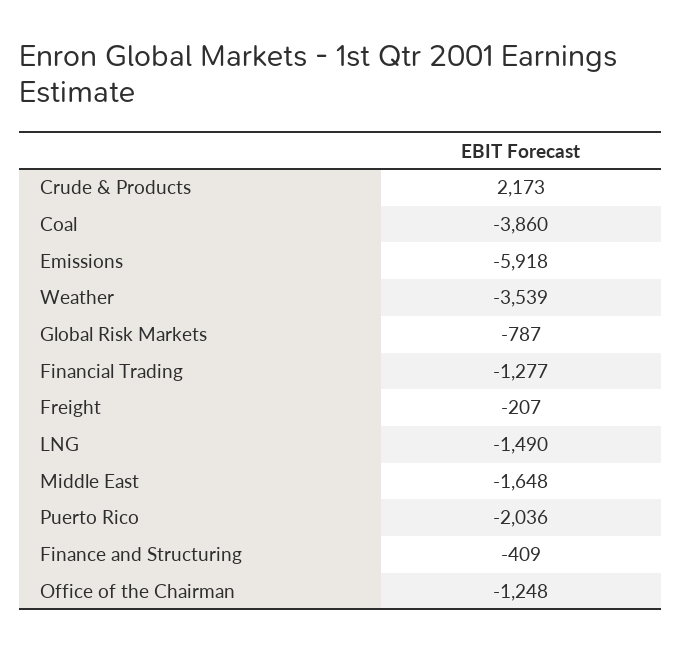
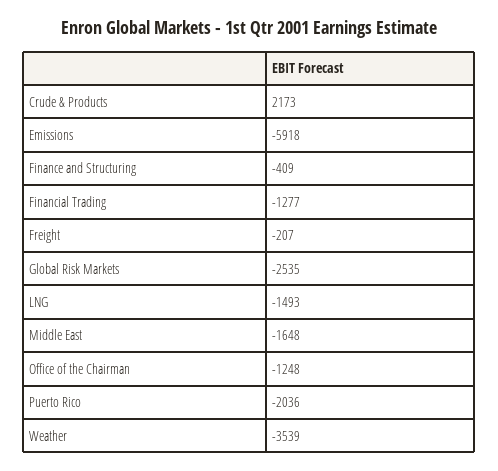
Coal: -3860 -> none
Global Risk Markets: -787 -> -2535
LNG: -1490 -> -1493

